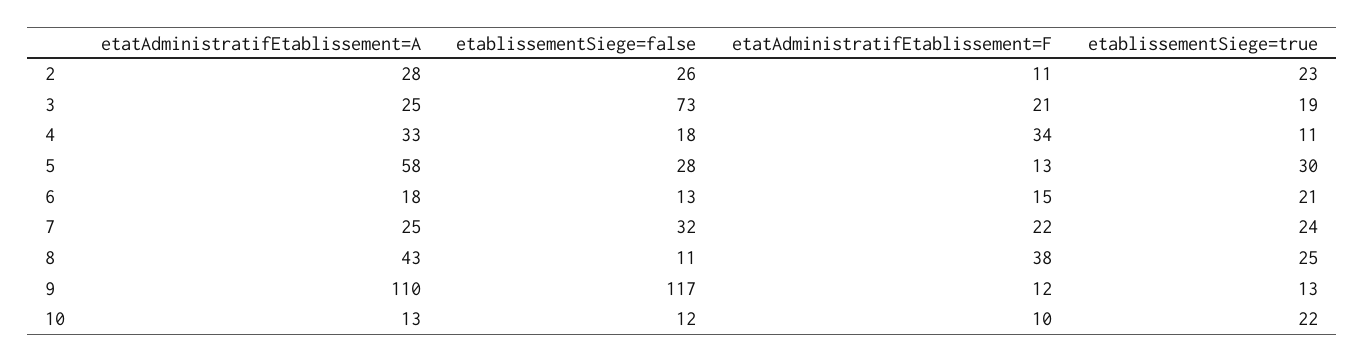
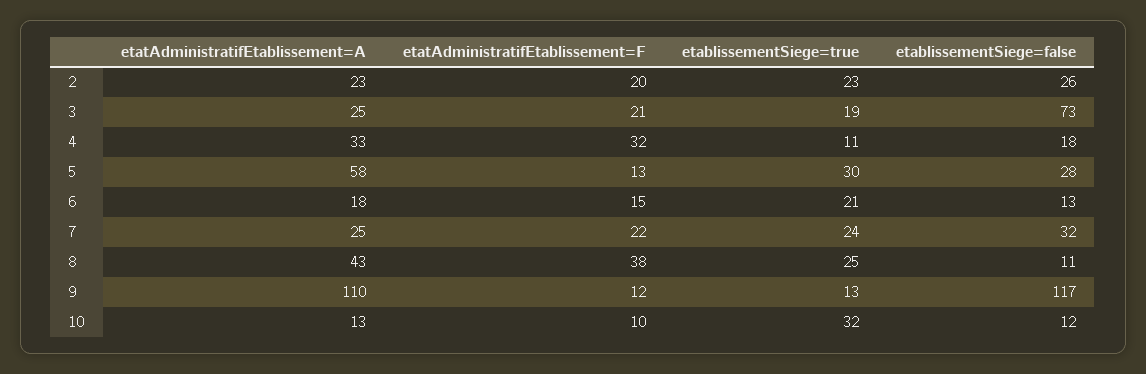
etatAdministratifEtablissement=A, 2: 28 -> 23
etatAdministratifEtablissement=F, 2: 11 -> 20
etatAdministratifEtablissement=F, 4: 34 -> 32
etablissementSiege=true, 10: 22 -> 32

